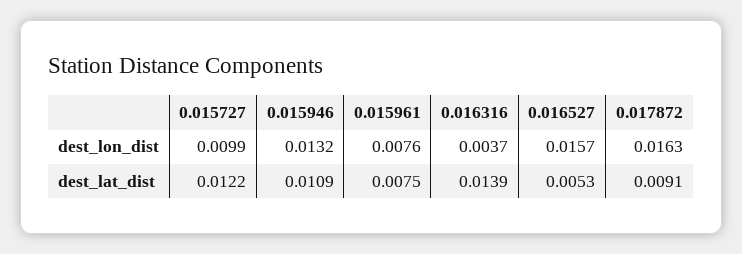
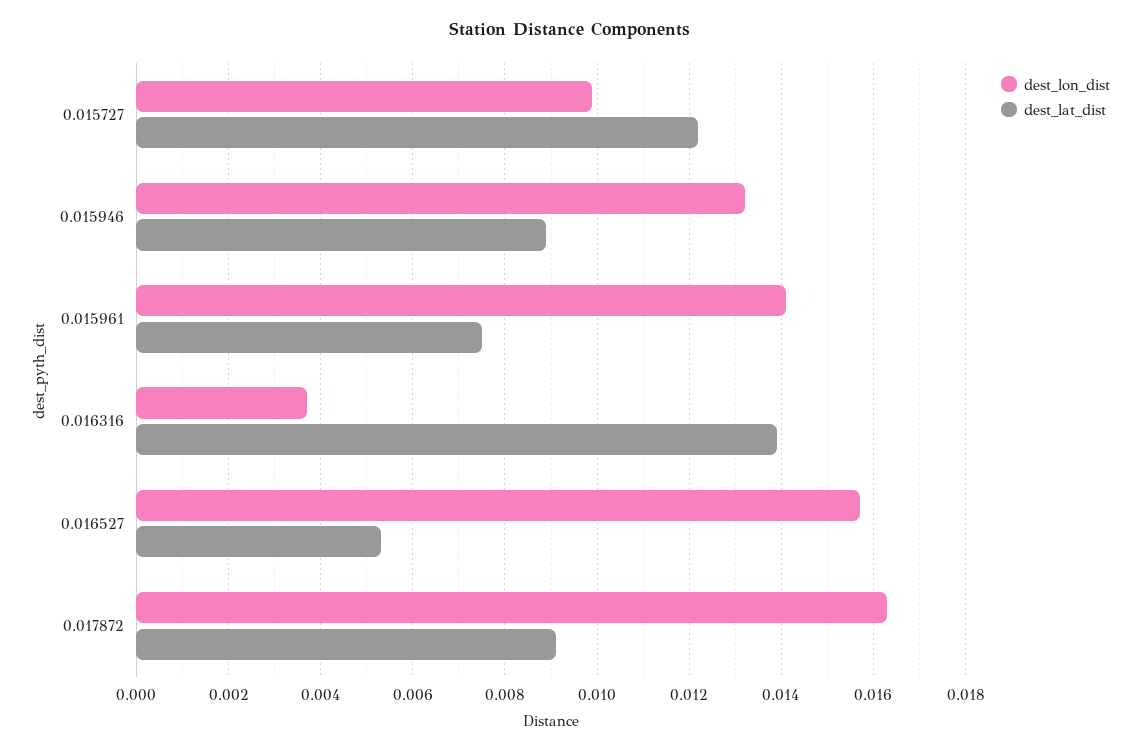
dest_lon_dist, 0.015961: 0.0076 -> 0.014
dest_lat_dist, 0.015946: 0.0109 -> 0.009

